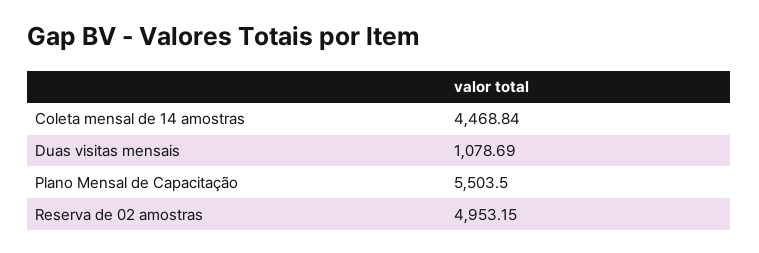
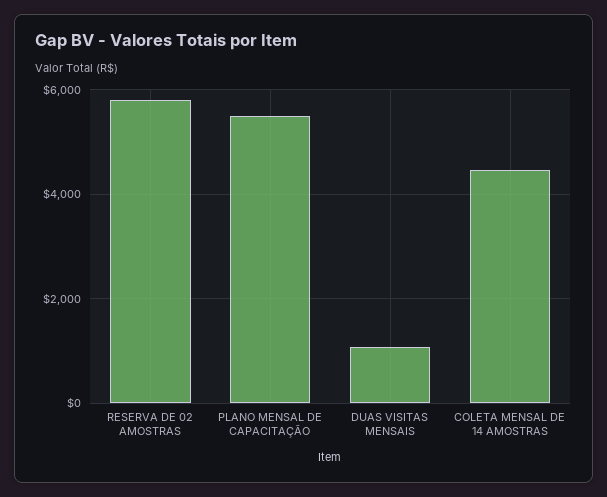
Reserva de 02 amostras: 4953.15 -> 5800

